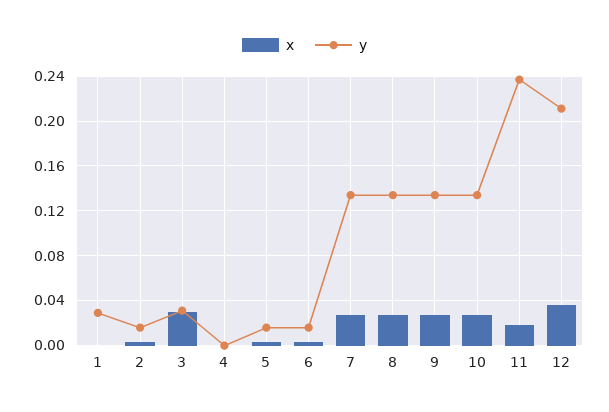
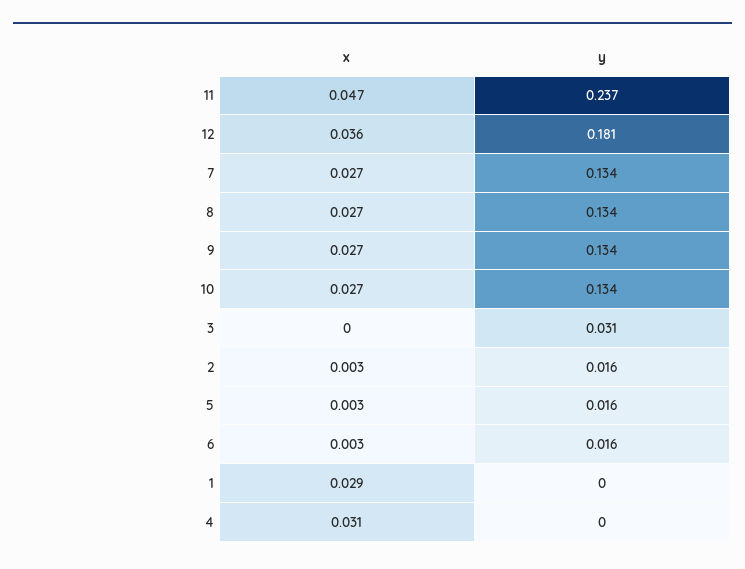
x, 1: 0 -> 0.029
y, 1: 0.03 -> 0
x, 3: 0.03 -> 0
x, 4: 0 -> 0.031
x, 11: 0.02 -> 0.047
y, 12: 0.21 -> 0.181

